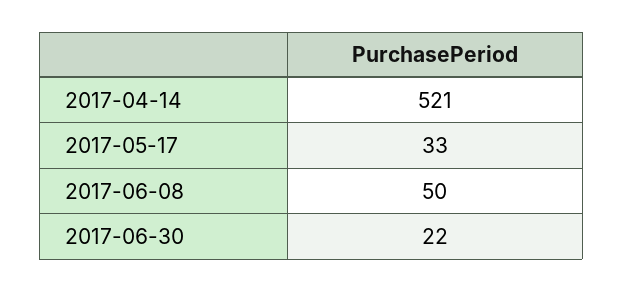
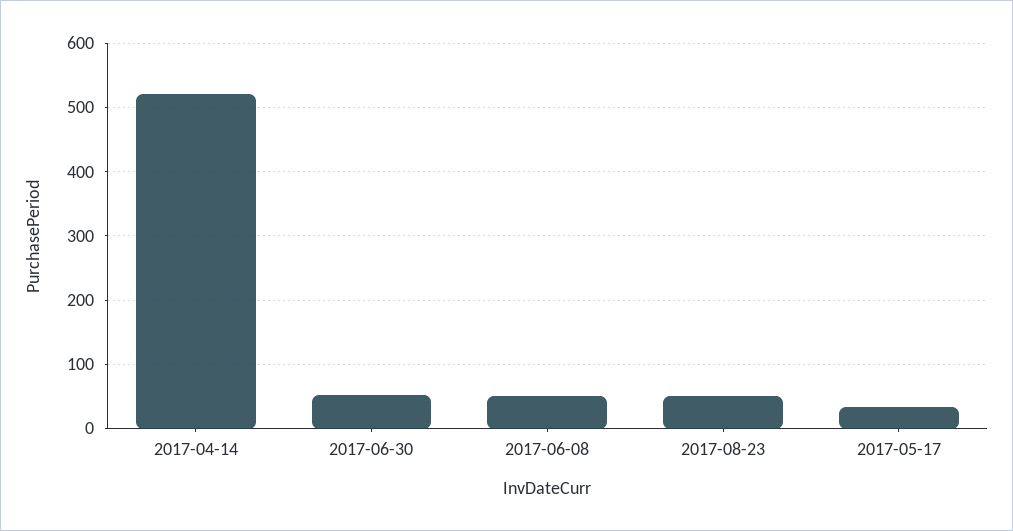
2017-06-30: 22 -> 50
2017-08-23: none -> 50

